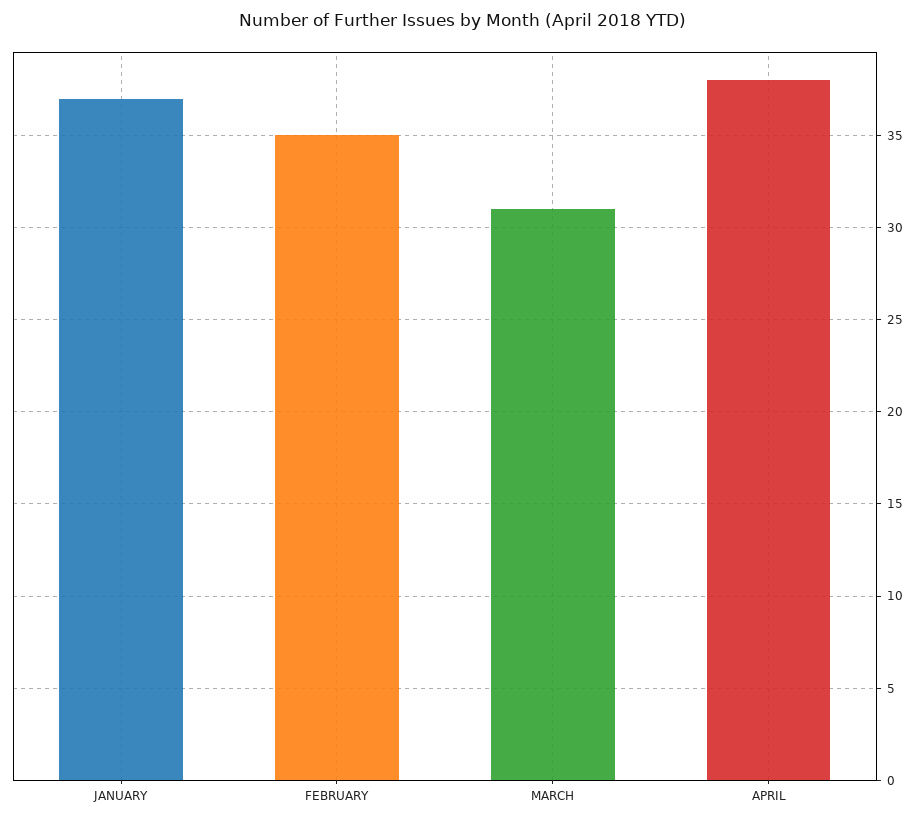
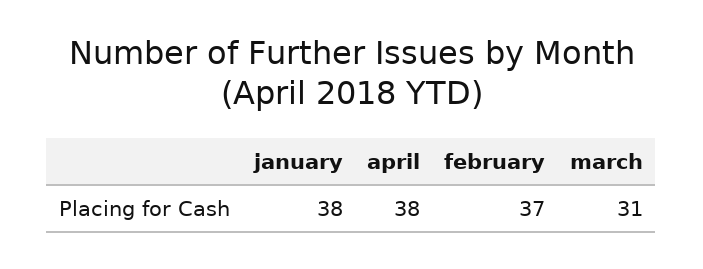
JANUARY: 37 -> 38
FEBRUARY: 35 -> 37

